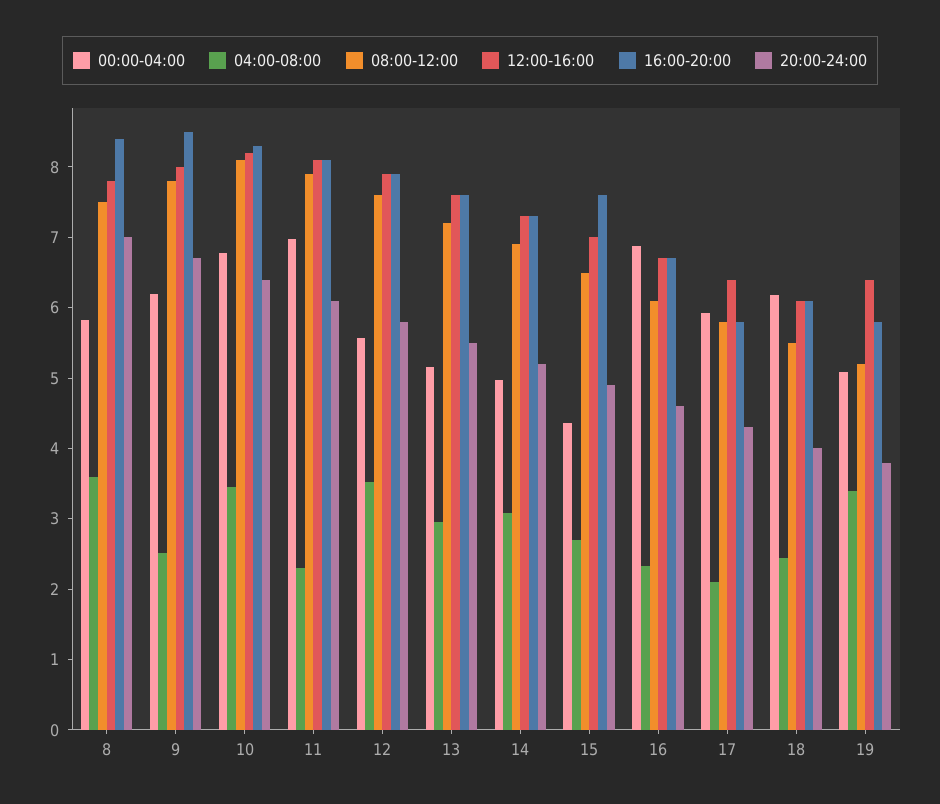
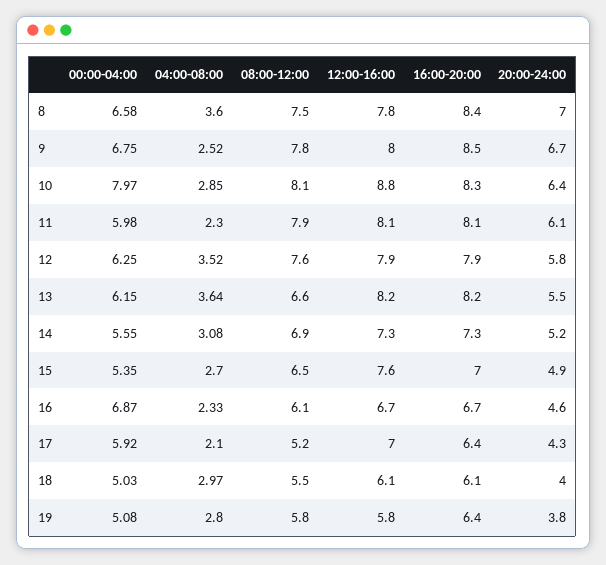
00:00-04:00, 8: 5.8 -> 6.58
00:00-04:00, 9: 6.2 -> 6.75
00:00-04:00, 10: 6.8 -> 7.97
04:00-08:00, 10: 3.4 -> 2.85
12:00-16:00, 10: 8.2 -> 8.8
00:00-04:00, 11: 7 -> 5.98
00:00-04:00, 12: 5.6 -> 6.25
00:00-04:00, 13: 5.2 -> 6.15
04:00-08:00, 13: 3 -> 3.64
08:00-12:00, 13: 7.2 -> 6.6
12:00-16:00, 13: 7.6 -> 8.2
16:00-20:00, 13: 7.6 -> 8.2
00:00-04:00, 14: 5 -> 5.55
00:00-04:00, 15: 4.4 -> 5.35
12:00-16:00, 15: 7 -> 7.6
16:00-20:00, 15: 7.6 -> 7
08:00-12:00, 17: 5.8 -> 5.2
12:00-16:00, 17: 6.4 -> 7
16:00-20:00, 17: 5.8 -> 6.4
00:00-04:00, 18: 6.2 -> 5.03
04:00-08:00, 18: 2.4 -> 2.97
04:00-08:00, 19: 3.4 -> 2.8
08:00-12:00, 19: 5.2 -> 5.8
12:00-16:00, 19: 6.4 -> 5.8
16:00-20:00, 19: 5.8 -> 6.4

